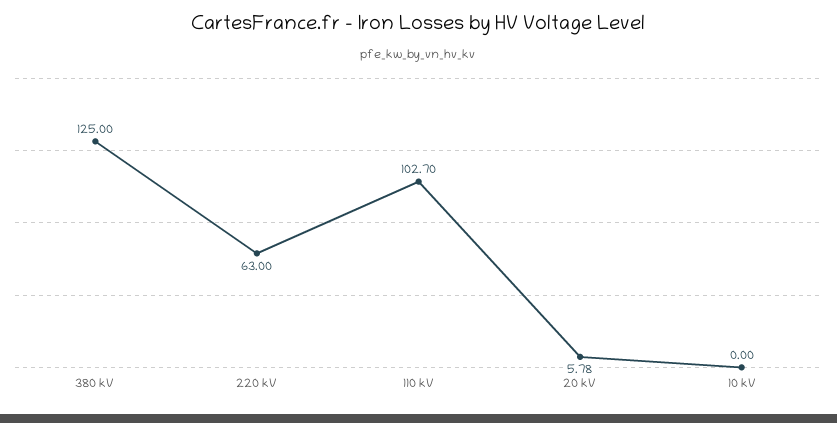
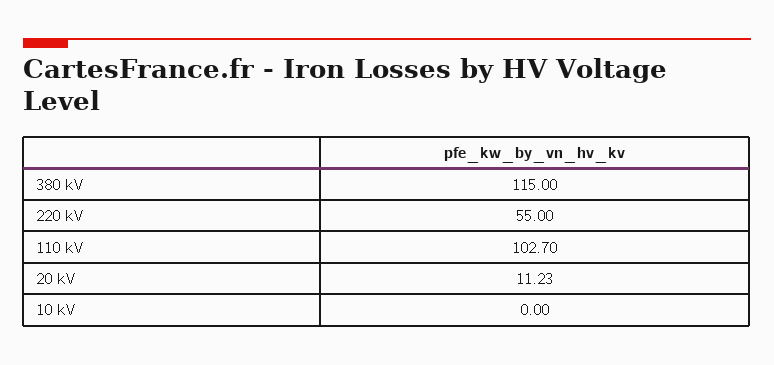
380 kV: 125 -> 115
220 kV: 63 -> 55
20 kV: 5.78 -> 11.23

